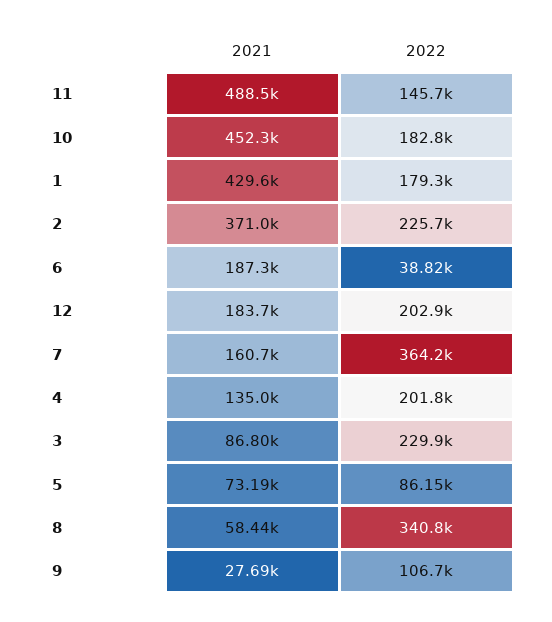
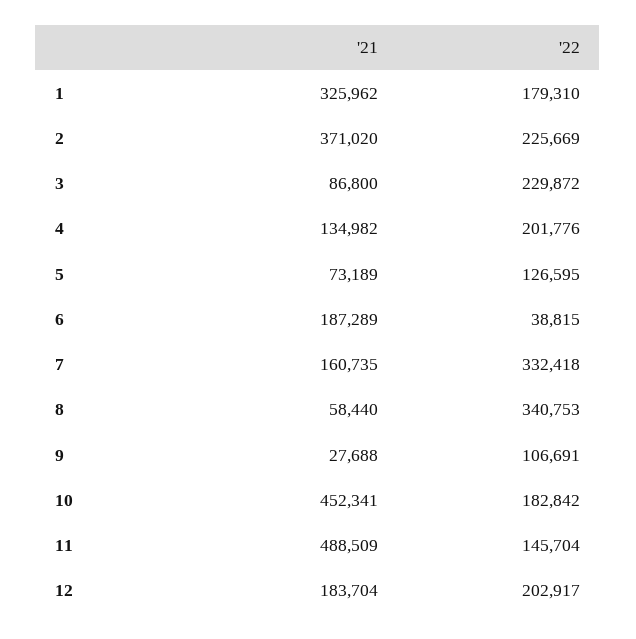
2021, 1: 429600 -> 325962
2022, 7: 364200 -> 332418
2022, 5: 86150 -> 126595

